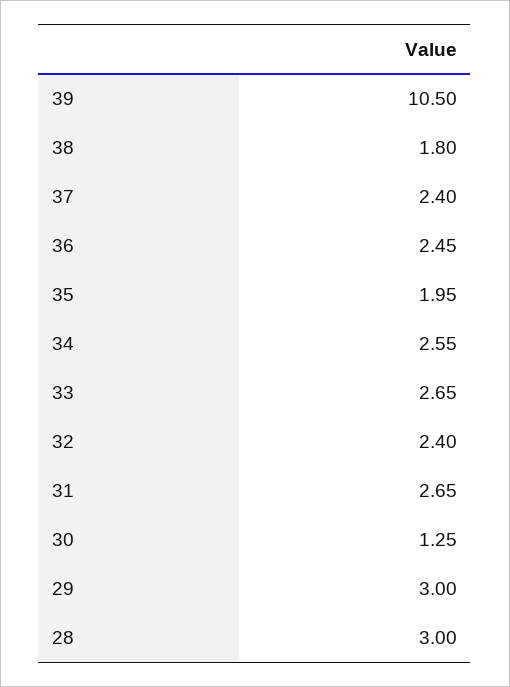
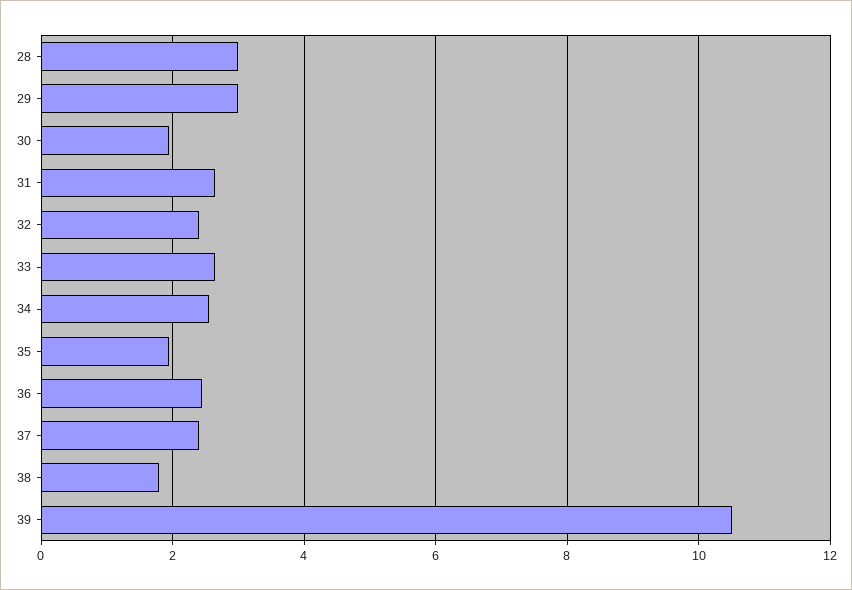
30: 1.25 -> 2

